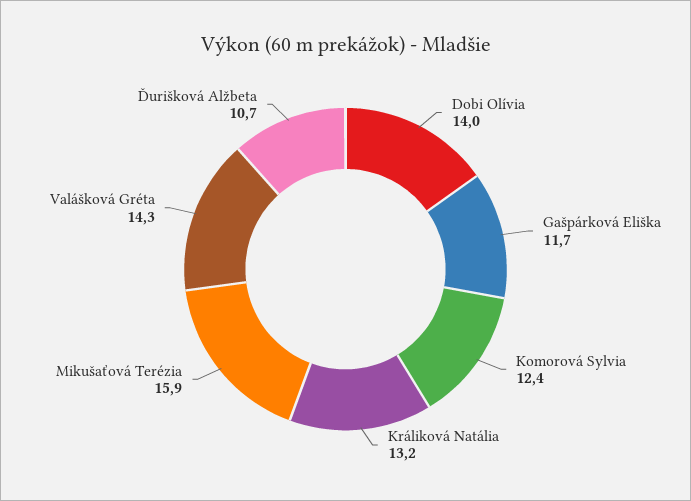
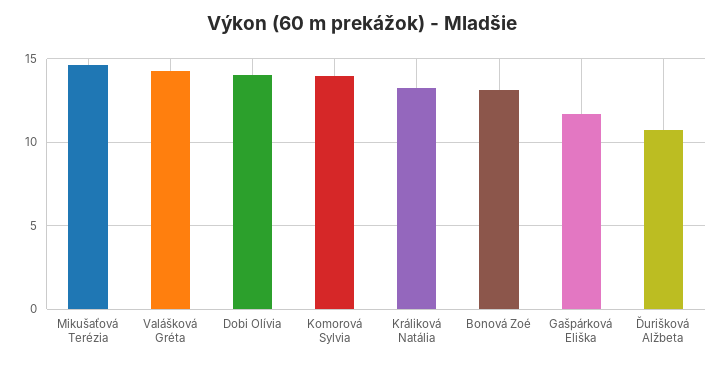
Komorová Sylvia: 12.4 -> 14
Mikušaťová Terézia: 15.9 -> 14.5
Bonová Zoé: none -> 13

